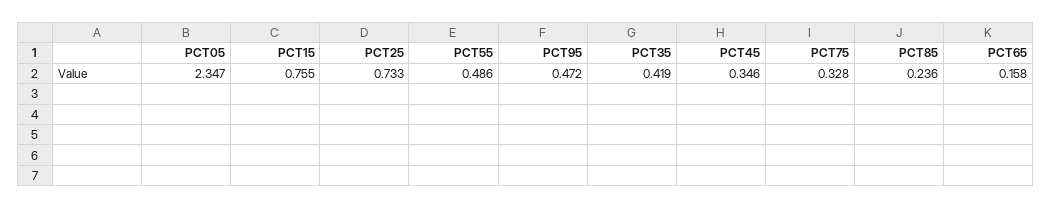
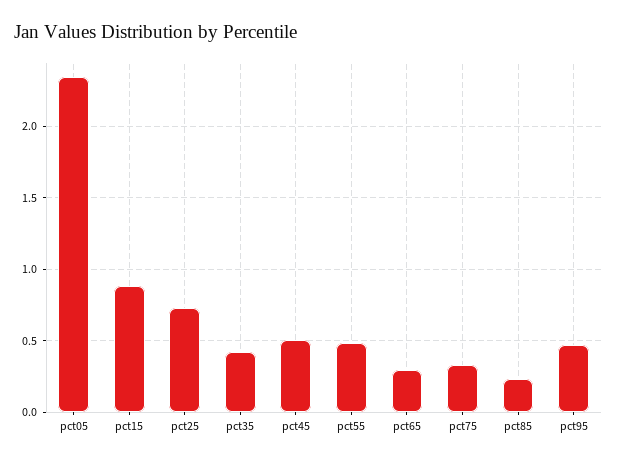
PCT15: 0.755 -> 0.9
PCT45: 0.346 -> 0.5
PCT65: 0.158 -> 0.3

